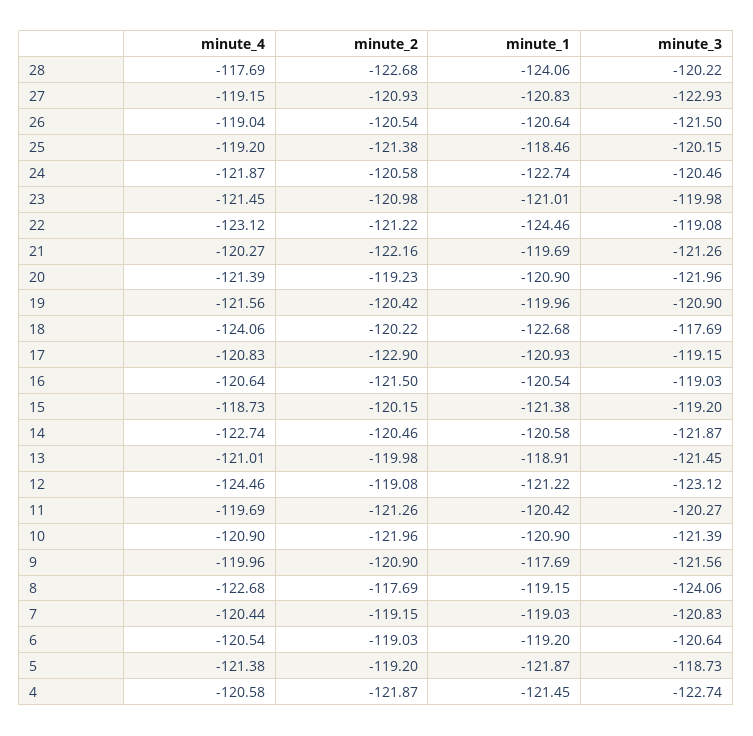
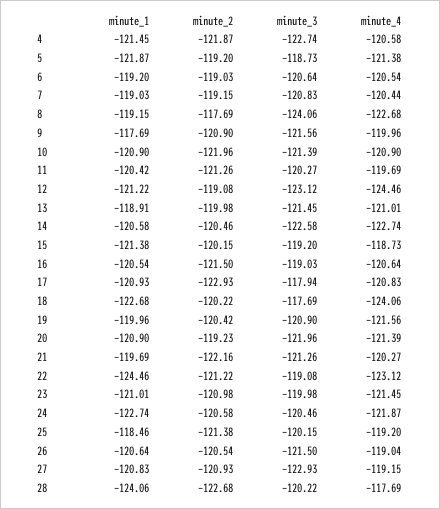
minute_2, 17: -122.9 -> -122.93
minute_3, 17: -119.15 -> -117.94
minute_3, 14: -121.87 -> -122.58

